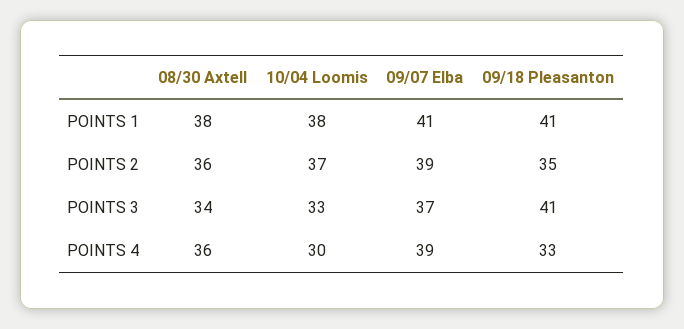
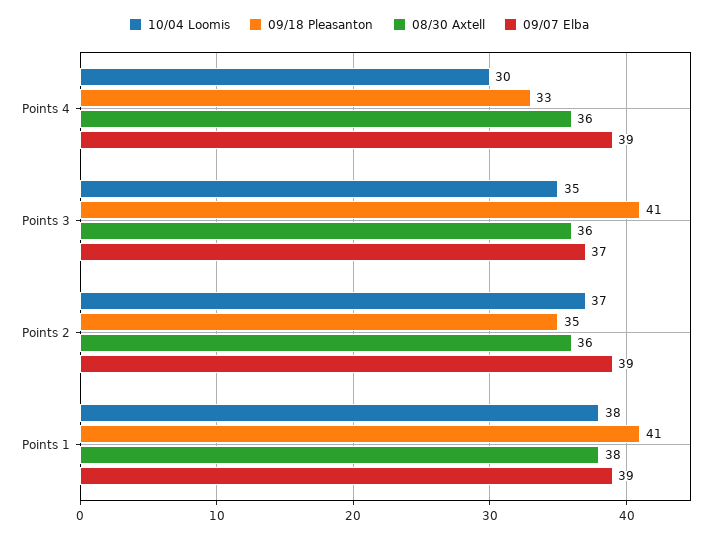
09/07 Elba, POINTS 1: 41 -> 39
08/30 Axtell, POINTS 3: 34 -> 36
10/04 Loomis, POINTS 3: 33 -> 35

